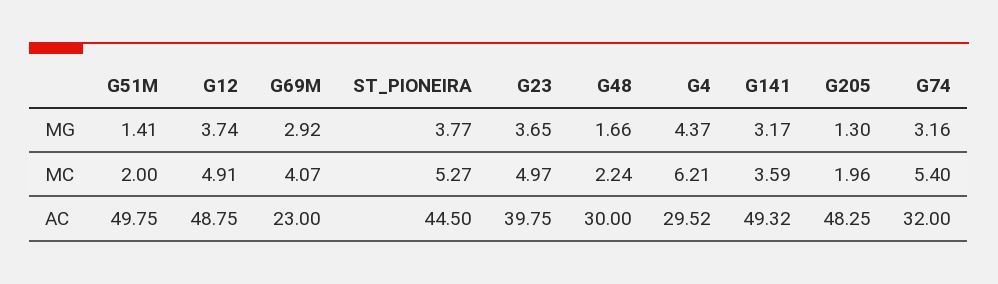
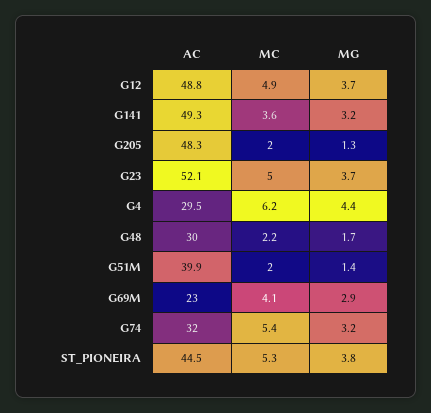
G51M, AC: 49.75 -> 39.9
G23, AC: 39.75 -> 52.1

